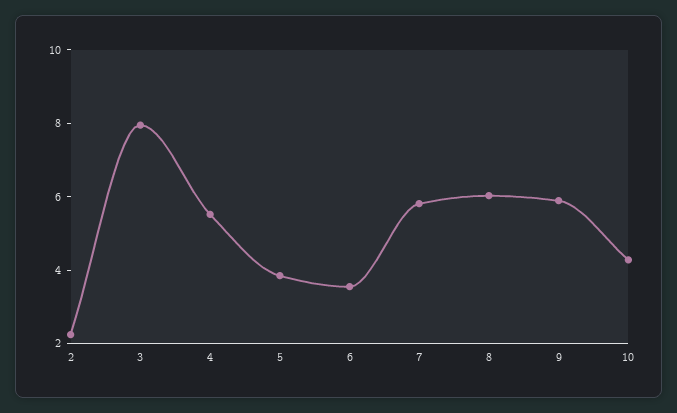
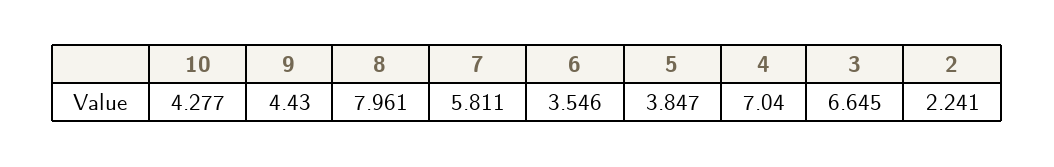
3: 8 -> 6.645
4: 5.5 -> 7.04
8: 6 -> 7.961
9: 6 -> 4.43

